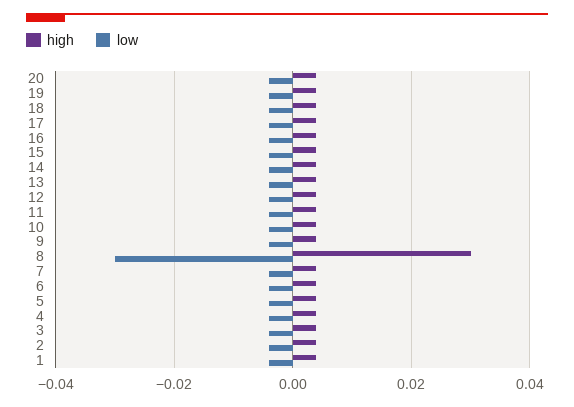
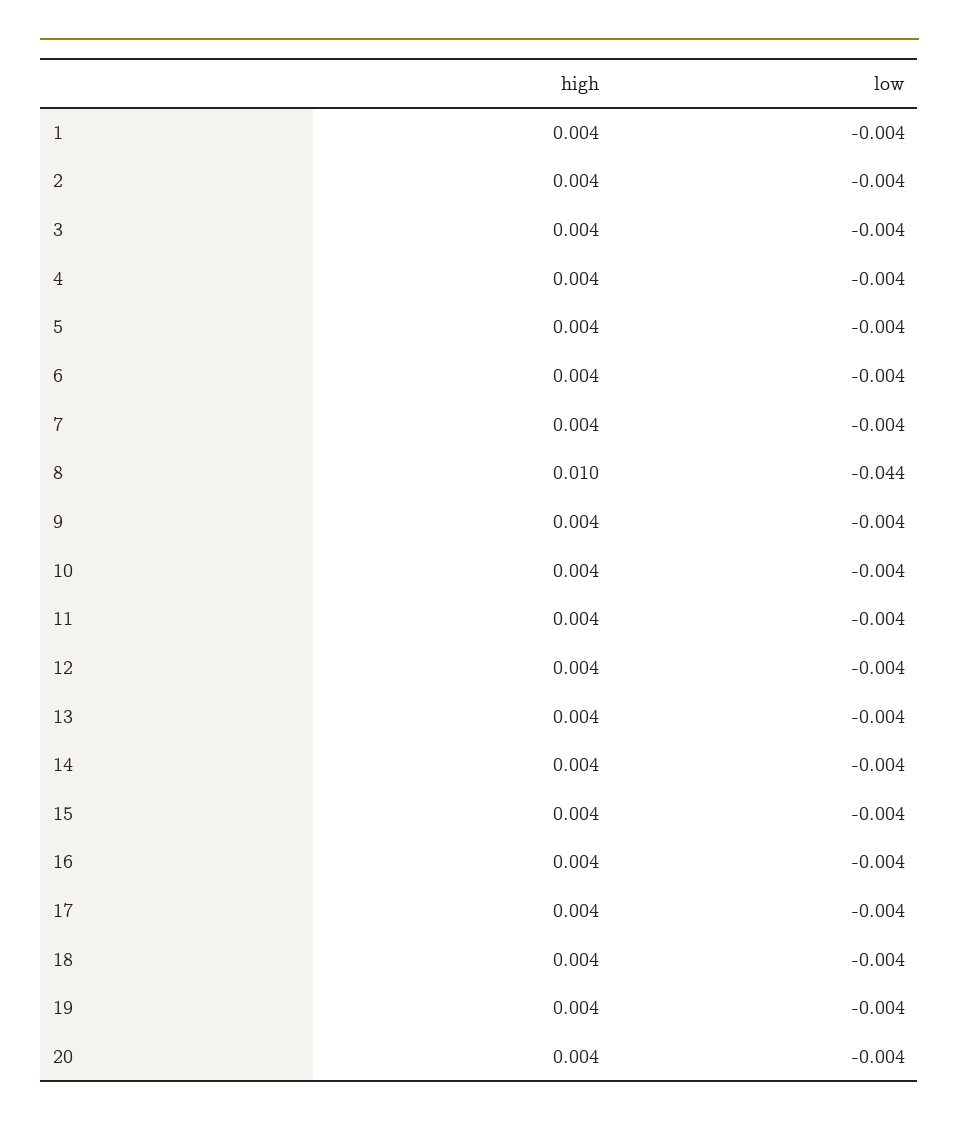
high, 8: 0.03 -> 0.01
low, 8: -0.03 -> -0.044

